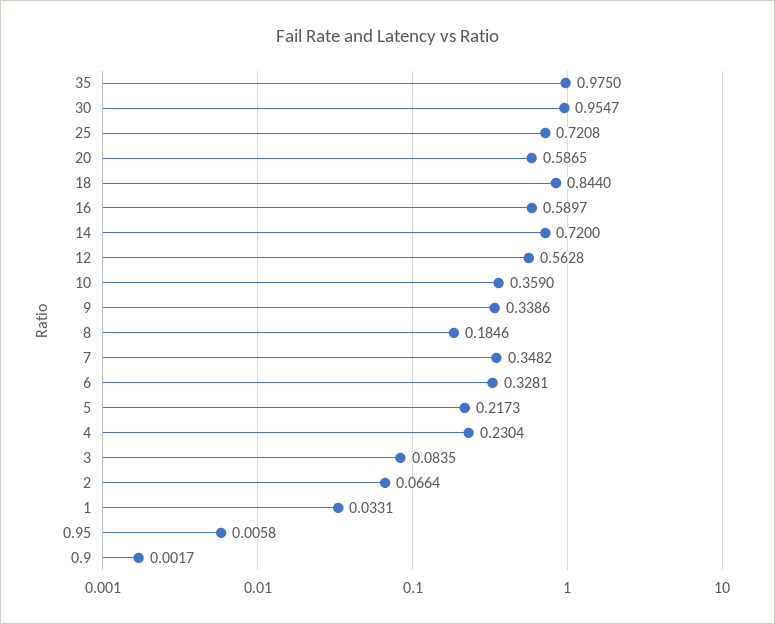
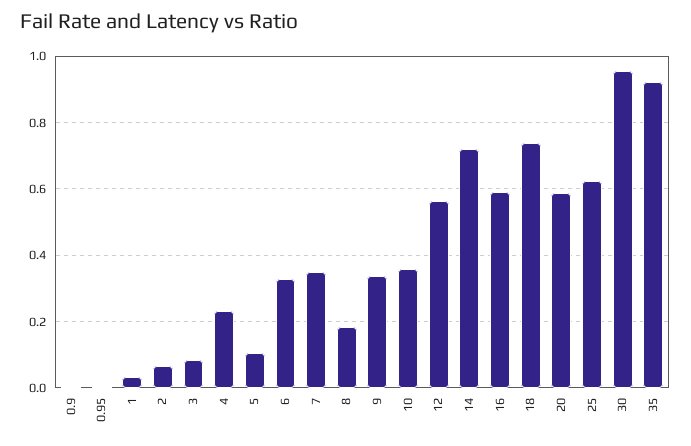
35: 0.975 -> 0.92
25: 0.7208 -> 0.62
18: 0.844 -> 0.74
5: 0.2173 -> 0.1

